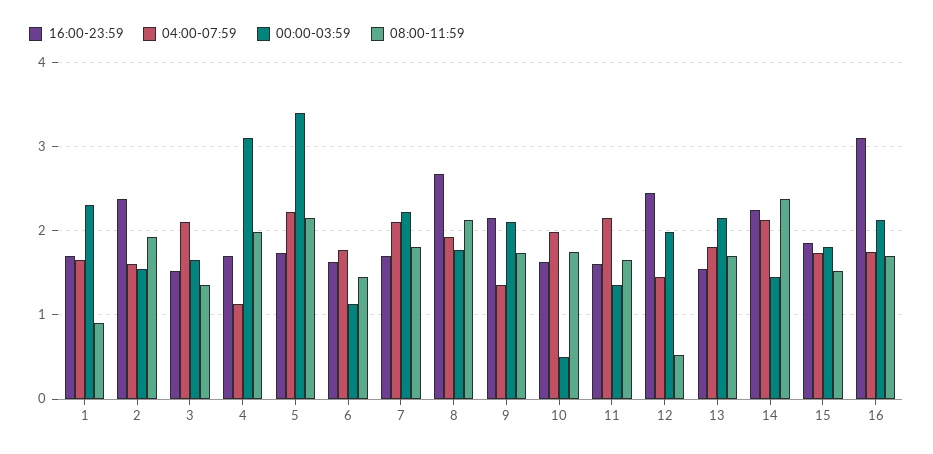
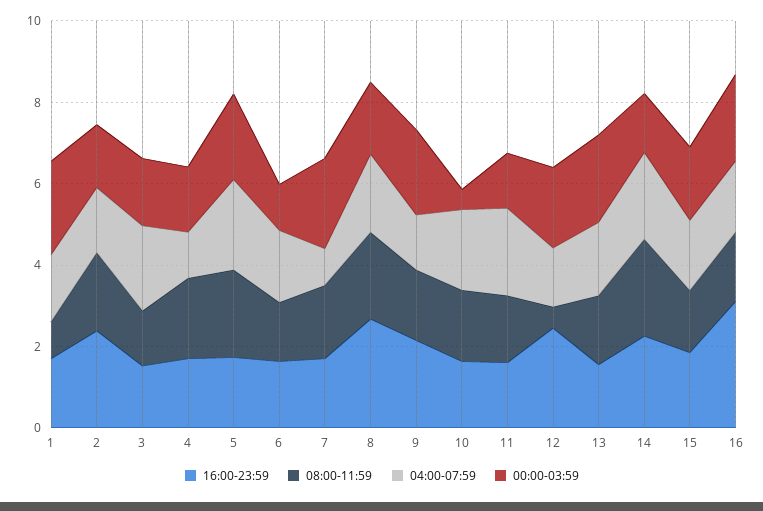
00:00-03:59, 4: 3.1 -> 1.5
00:00-03:59, 5: 3.4 -> 2
04:00-07:59, 7: 2.1 -> 1

